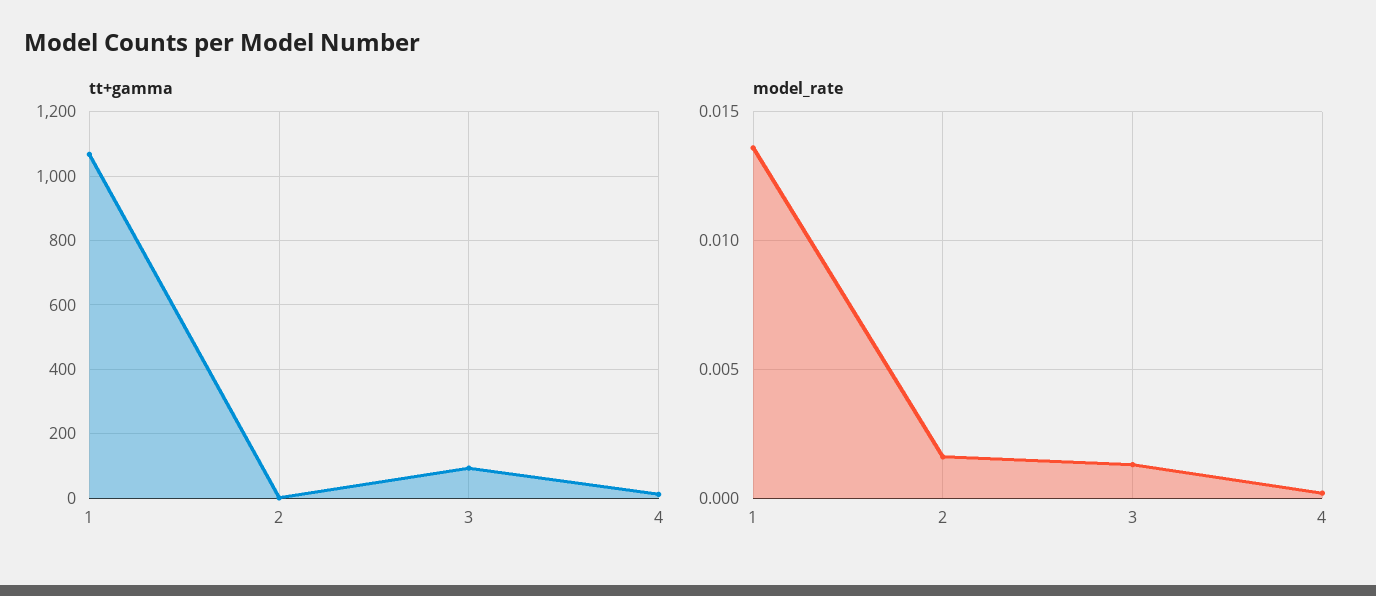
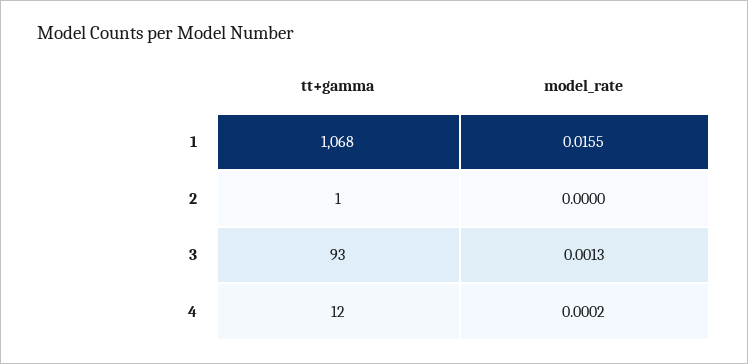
model_rate, 1: 0.0135 -> 0.0155
model_rate, 2: 0.0015 -> 0

